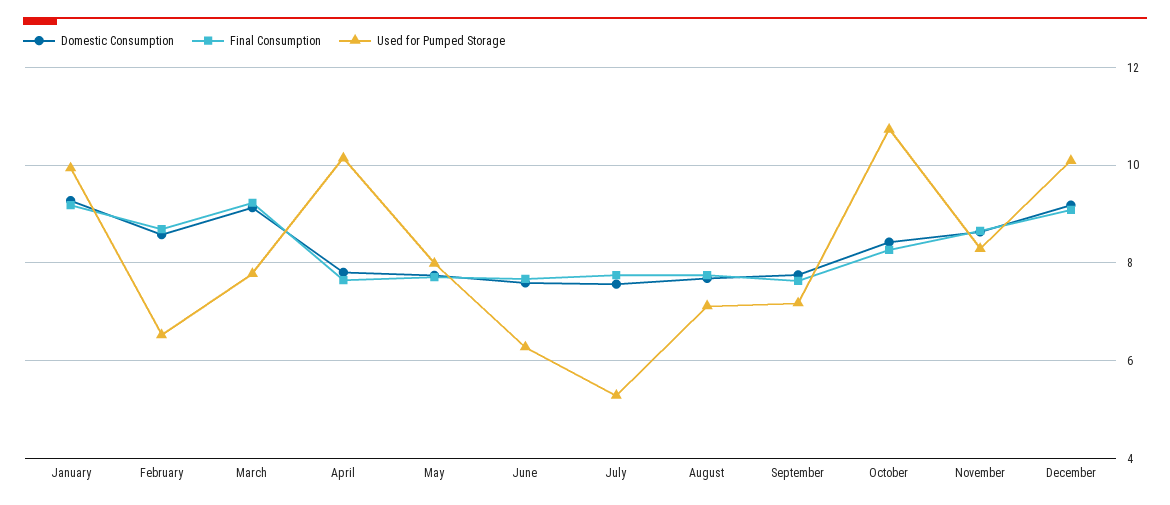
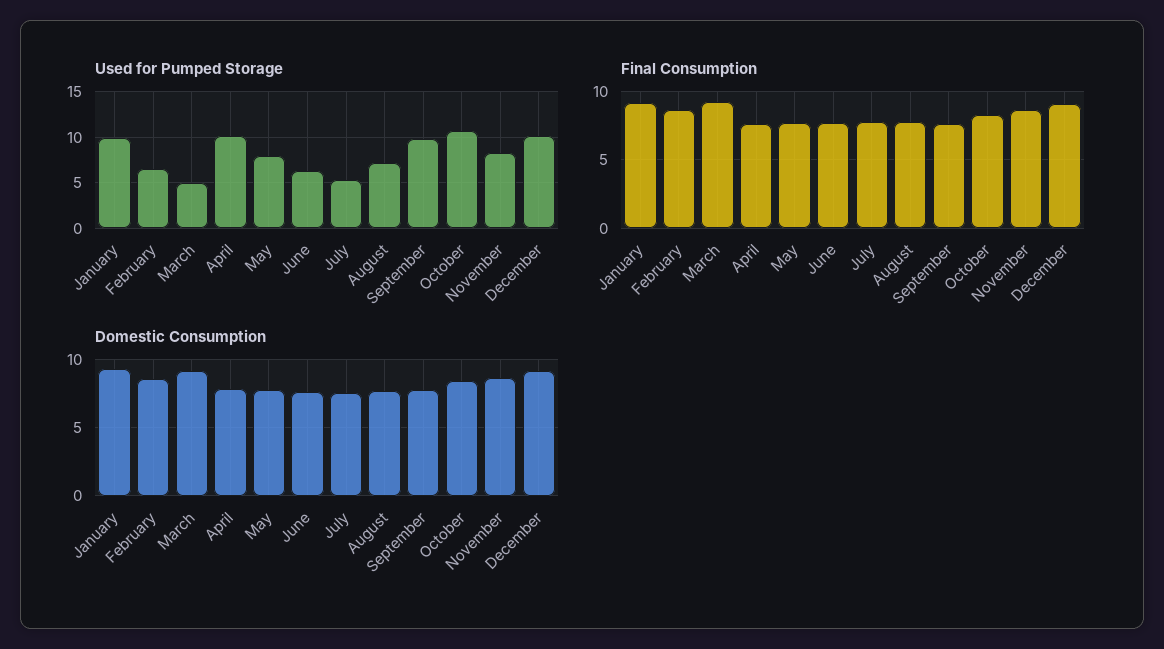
Used for Pumped Storage, March: 7.8 -> 5
Used for Pumped Storage, September: 7.2 -> 10

